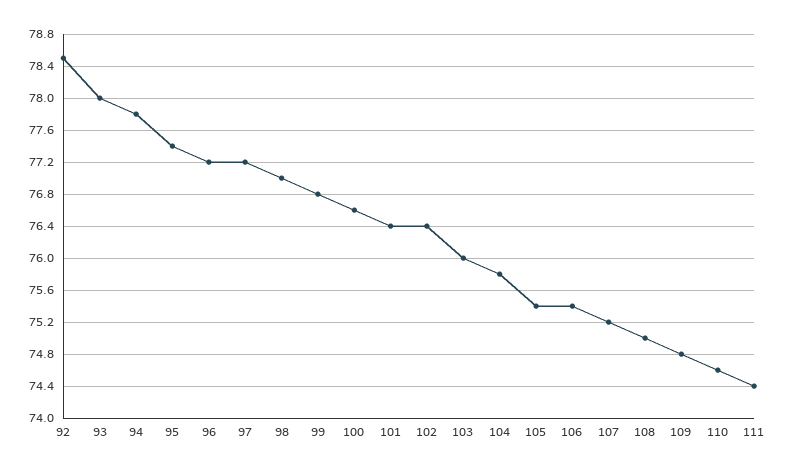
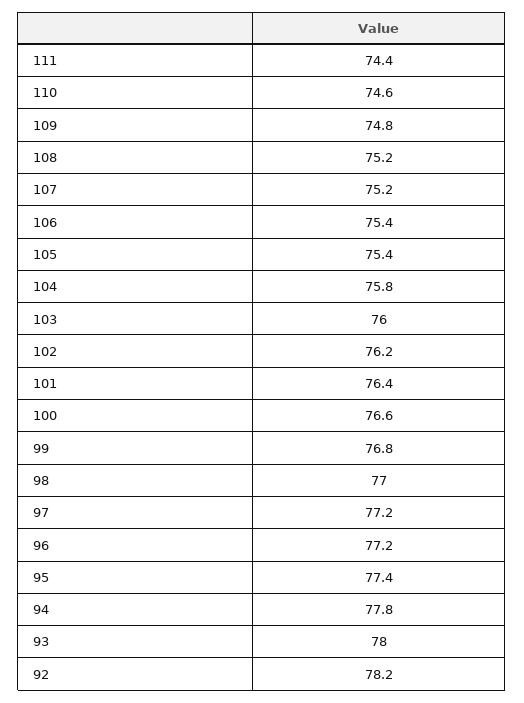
92: 78.5 -> 78.2
102: 76.4 -> 76.2
108: 75 -> 75.2

